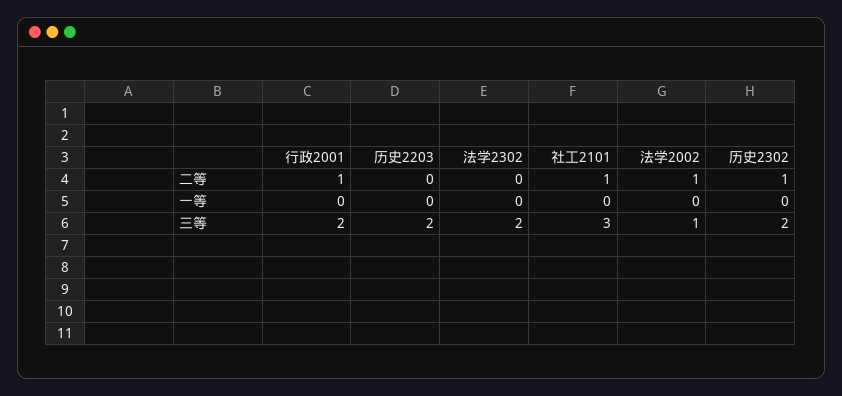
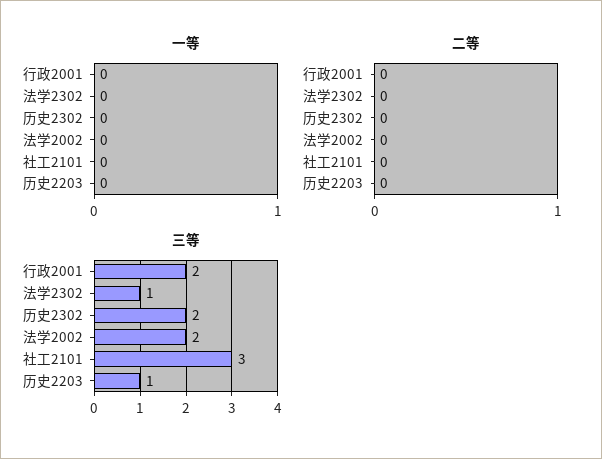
二等, 行政2001: 1 -> 0
二等, 社工2101: 1 -> 0
二等, 法学2002: 1 -> 0
二等, 历史2302: 1 -> 0
三等, 历史2203: 2 -> 1
三等, 法学2302: 2 -> 1
三等, 法学2002: 1 -> 2

